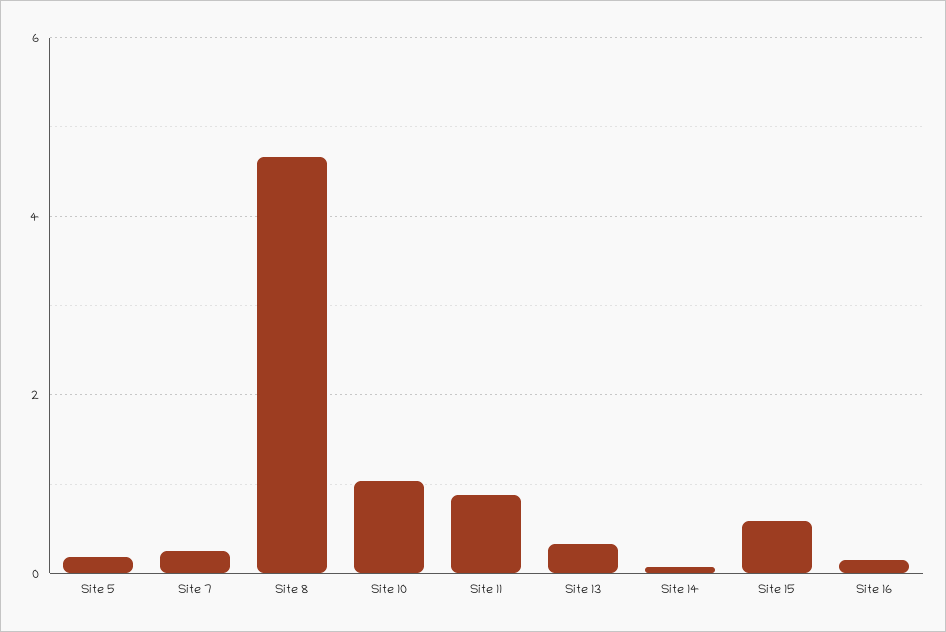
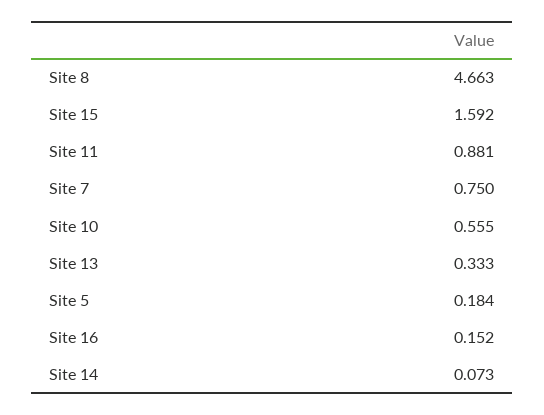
Site 7: 0.2 -> 0.75
Site 10: 1 -> 0.555
Site 15: 0.6 -> 1.592

